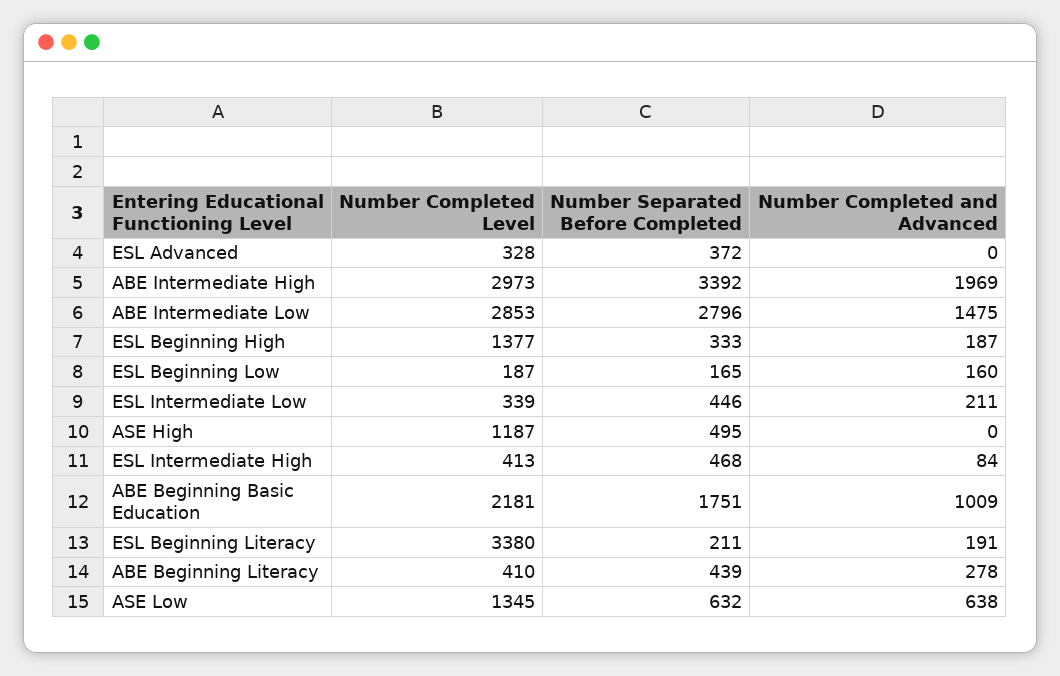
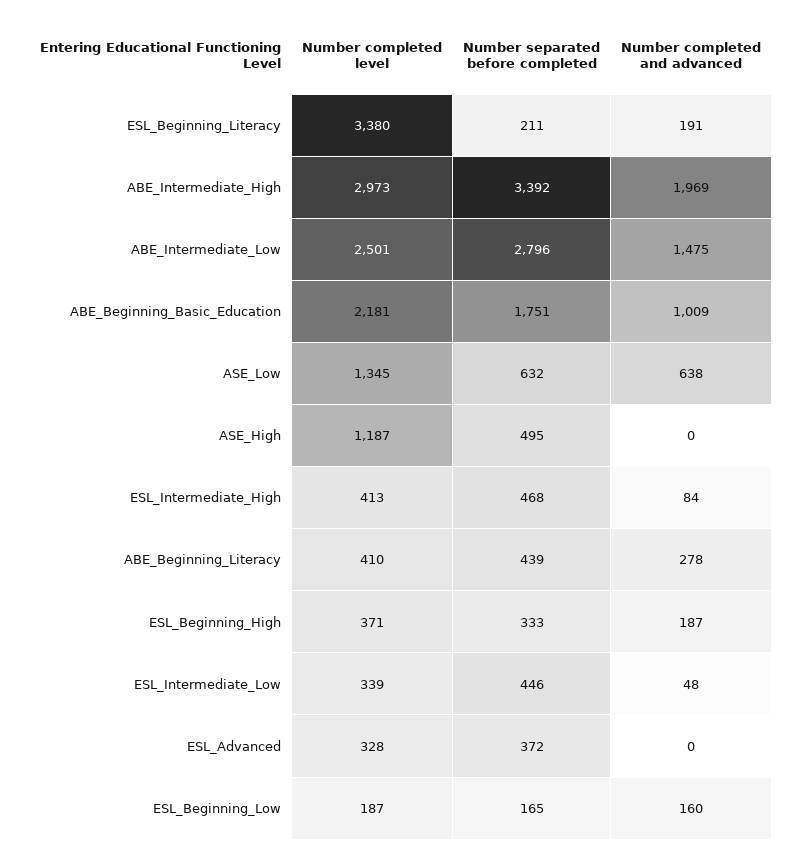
Number Completed Level, ABE Intermediate Low: 2853 -> 2501
Number Completed Level, ESL Beginning High: 1377 -> 371
Number Completed and Advanced, ESL Intermediate Low: 211 -> 48

